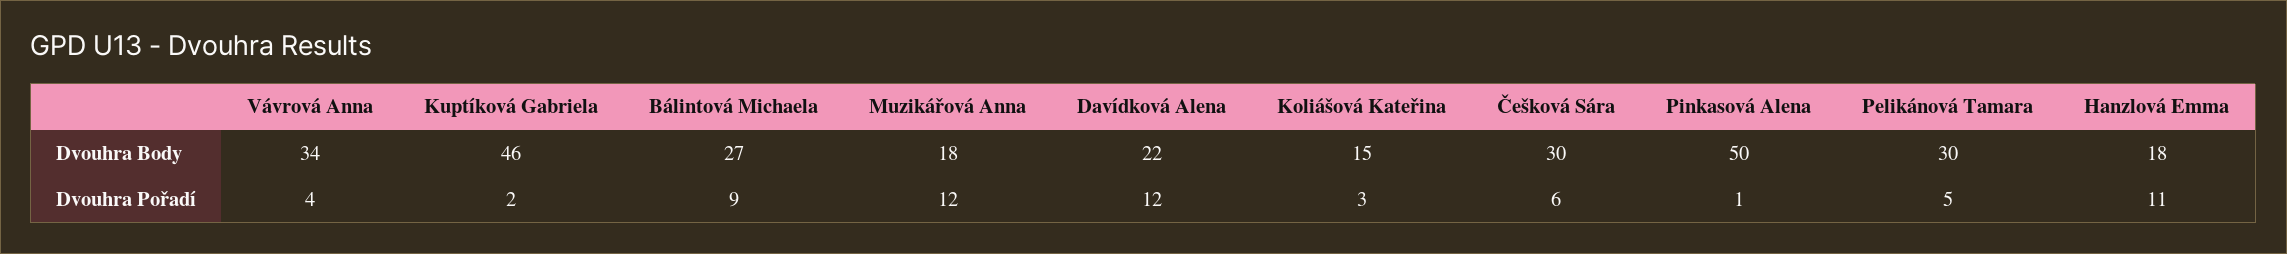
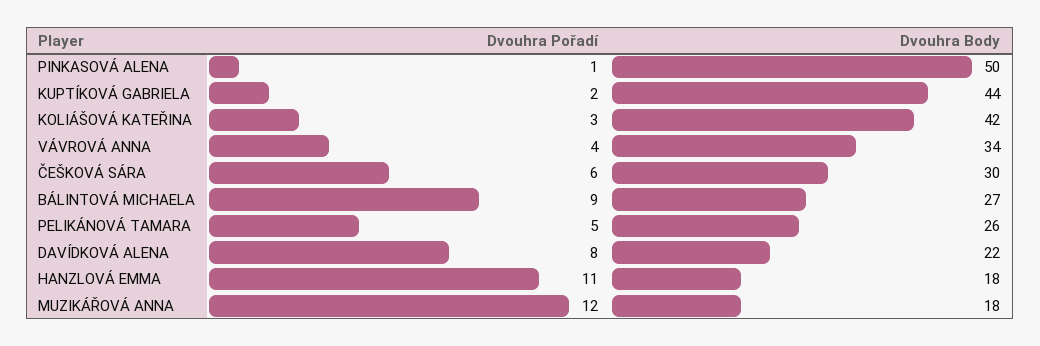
Kuptíková Gabriela, Dvouhra Body: 46 -> 44
Koliášová Kateřina, Dvouhra Body: 15 -> 42
Pelikánová Tamara, Dvouhra Body: 30 -> 26
Davídková Alena, Dvouhra Pořadí: 12 -> 8

